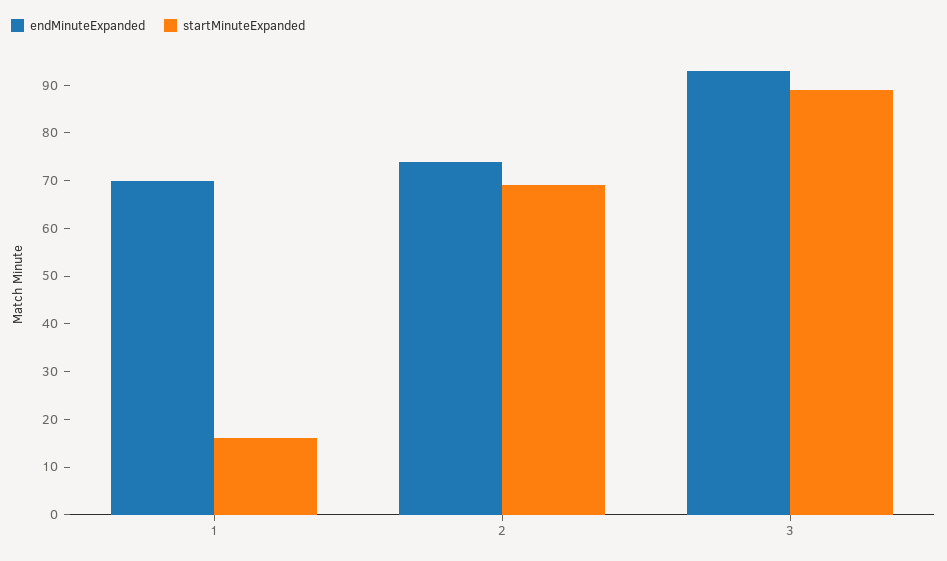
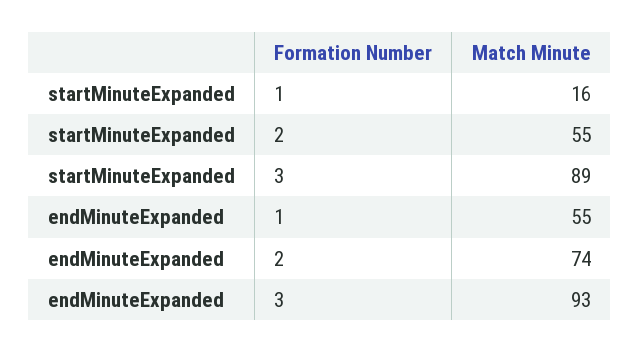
endMinuteExpanded, 1: 70 -> 55
startMinuteExpanded, 2: 70 -> 55

